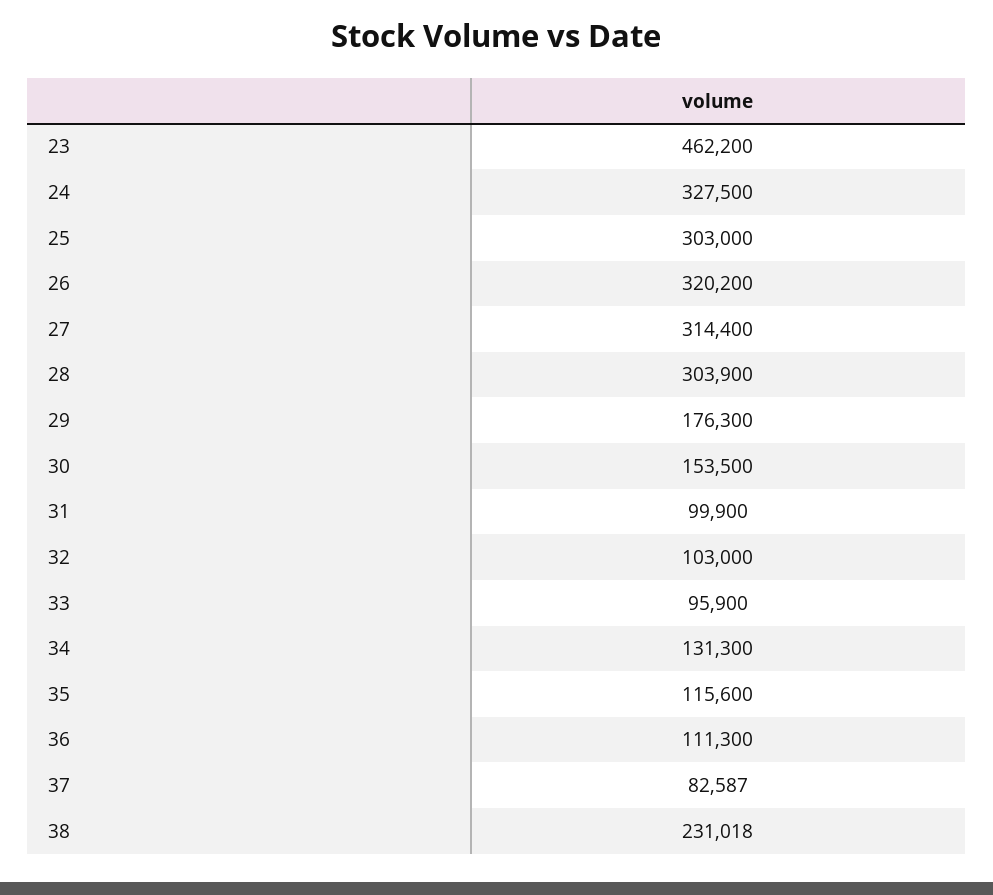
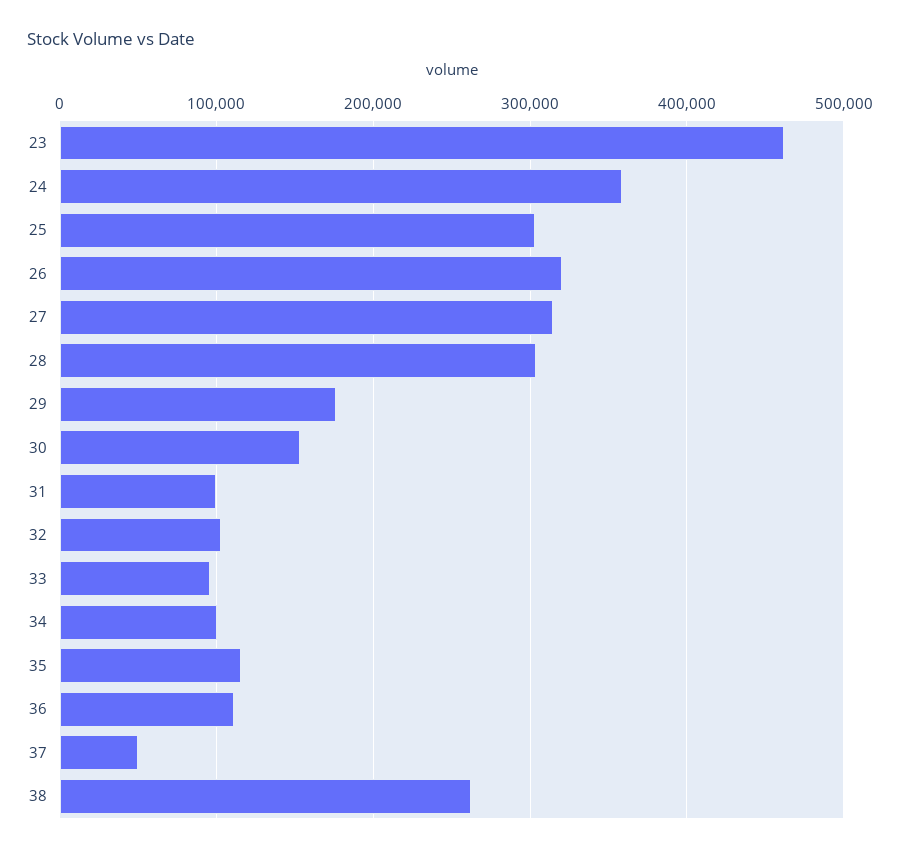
24: 327500 -> 360000
34: 131300 -> 100000
37: 82587 -> 50000
38: 231018 -> 260000

